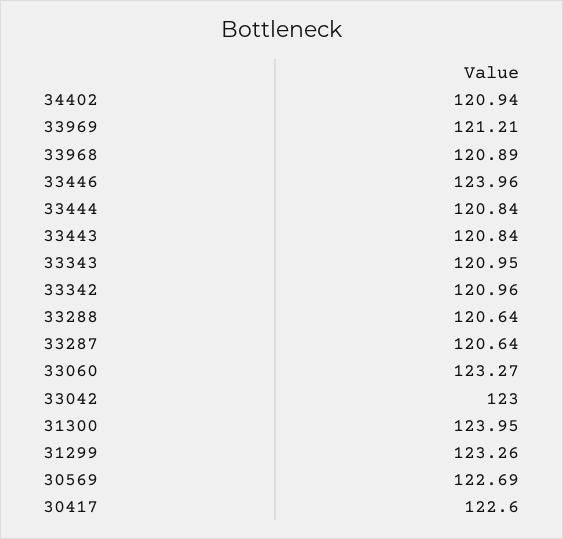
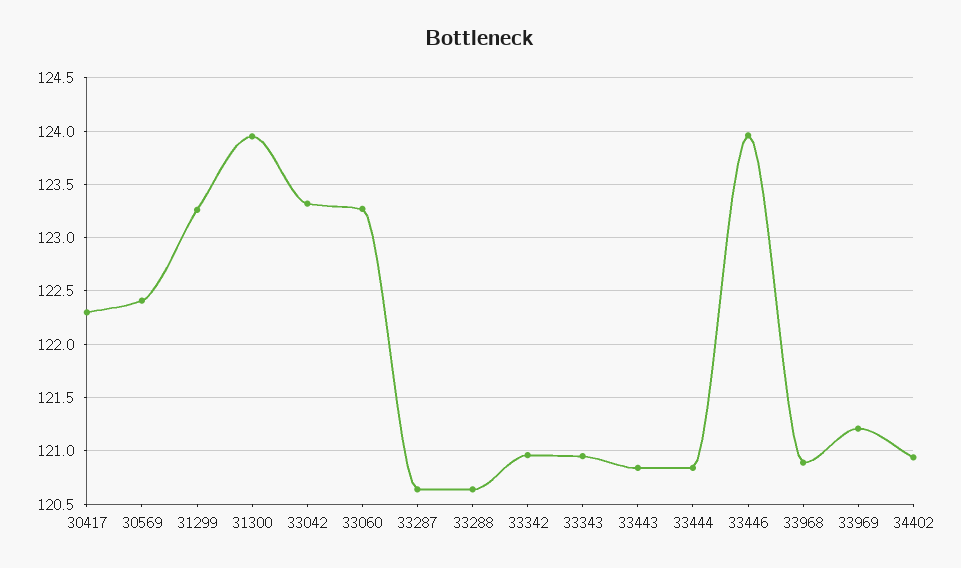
33042: 123 -> 123.3
30569: 122.69 -> 122.4
30417: 122.6 -> 122.3

